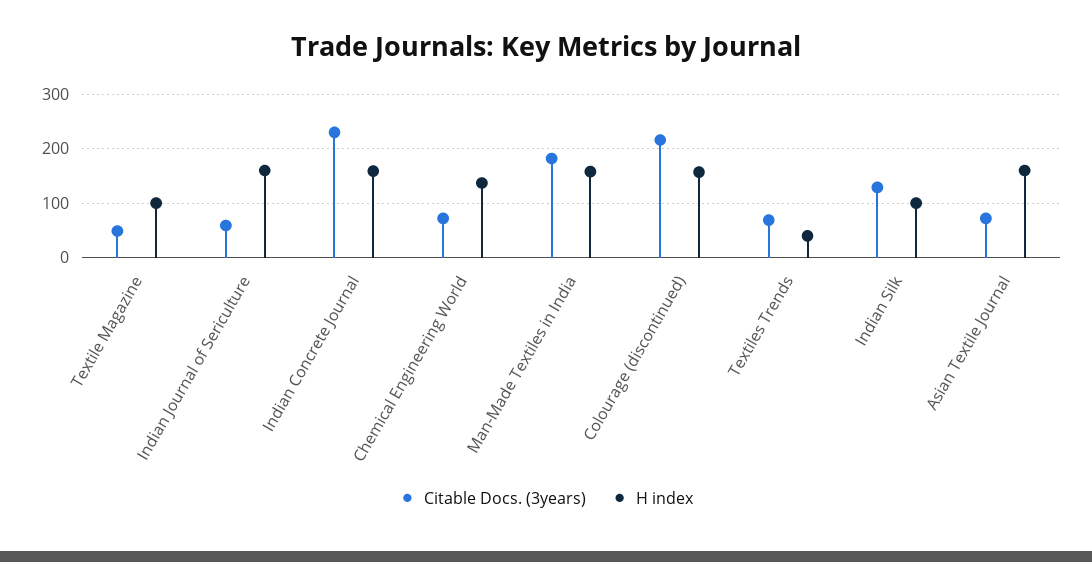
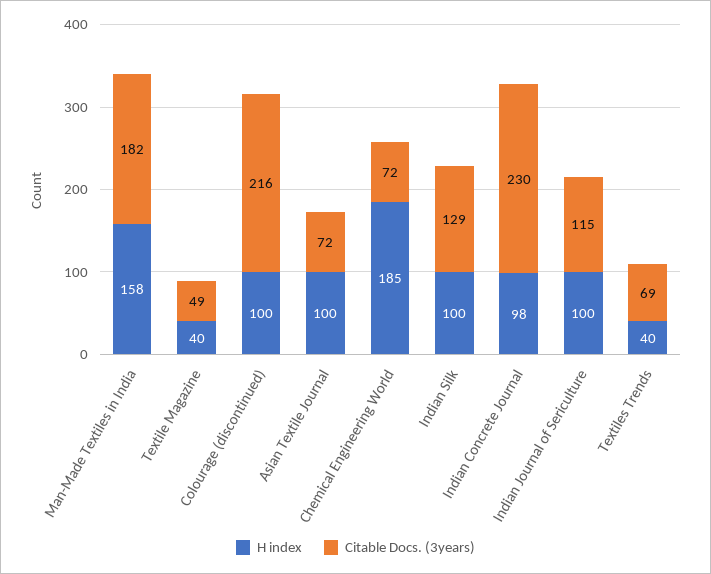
H index, Textile Magazine: 100 -> 40
Citable Docs. (3years), Indian Journal of Sericulture: 60 -> 115
H index, Indian Journal of Sericulture: 160 -> 100
H index, Indian Concrete Journal: 160 -> 98
H index, Chemical Engineering World: 140 -> 185
H index, Colourage (discontinued): 160 -> 100
H index, Asian Textile Journal: 160 -> 100

